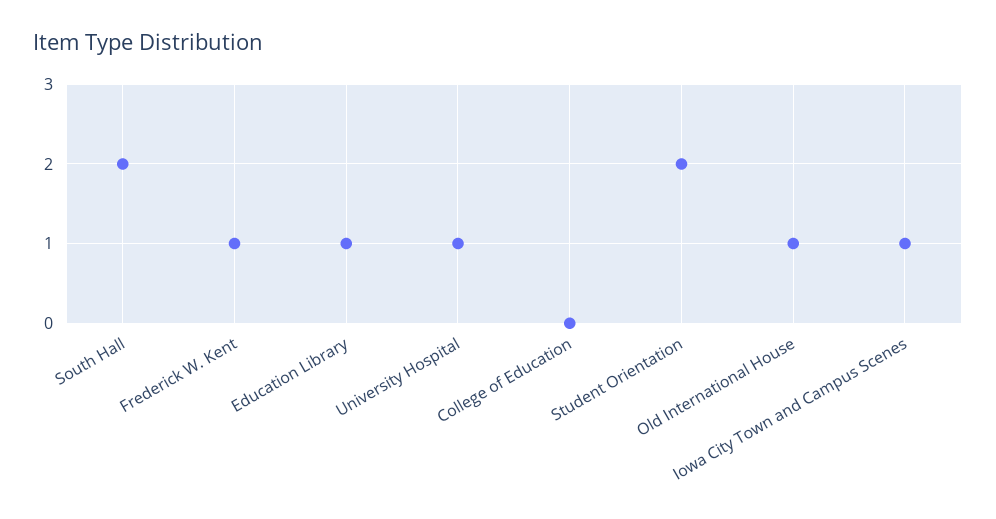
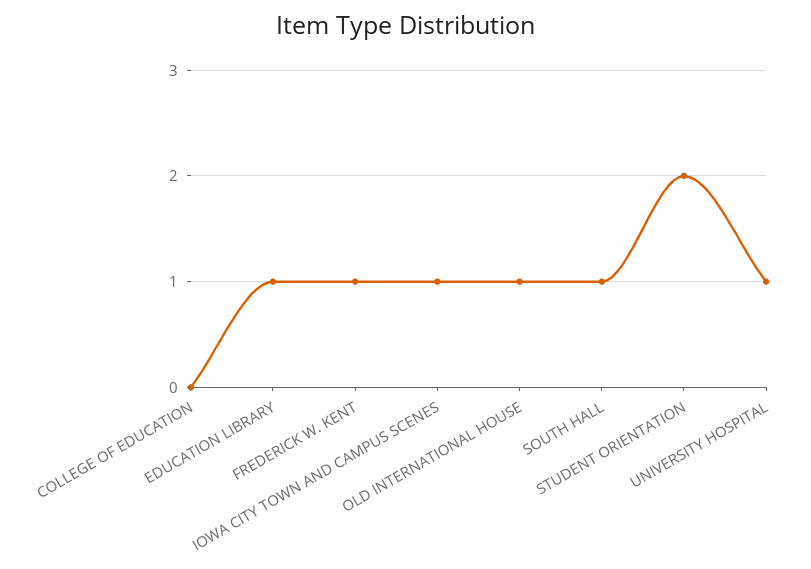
South Hall: 2 -> 1

